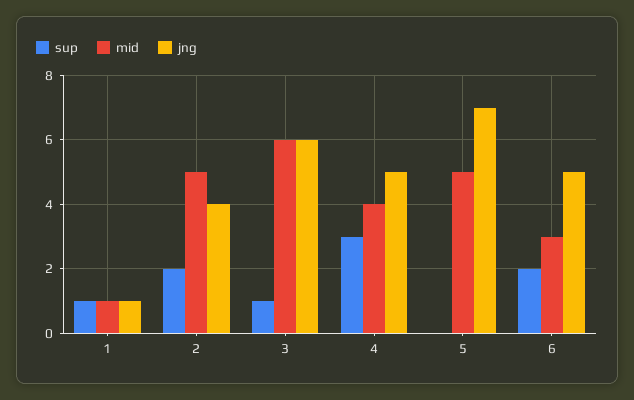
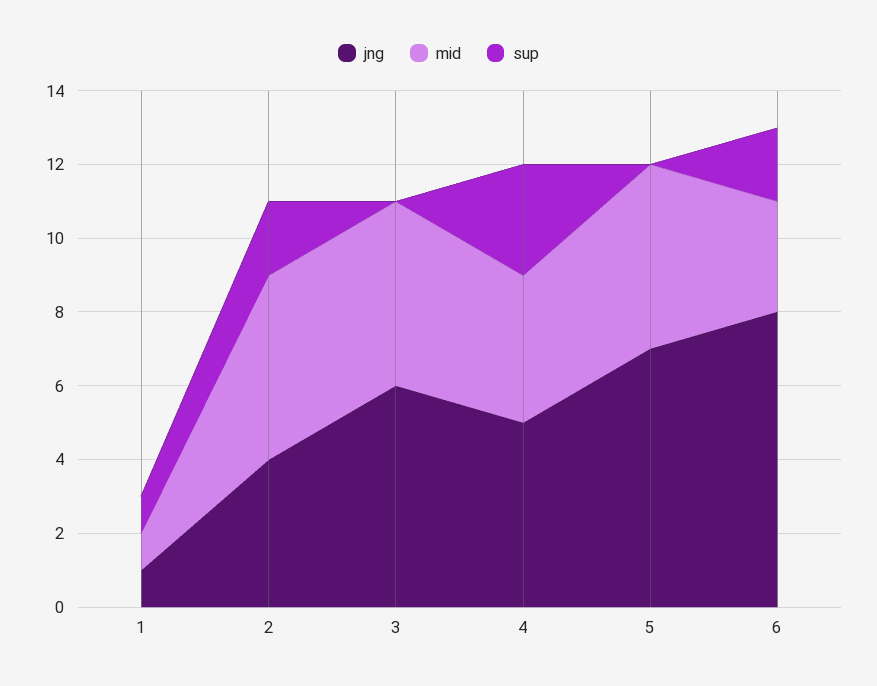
sup, 3: 1 -> 0
mid, 3: 6 -> 5
jng, 6: 5 -> 8

